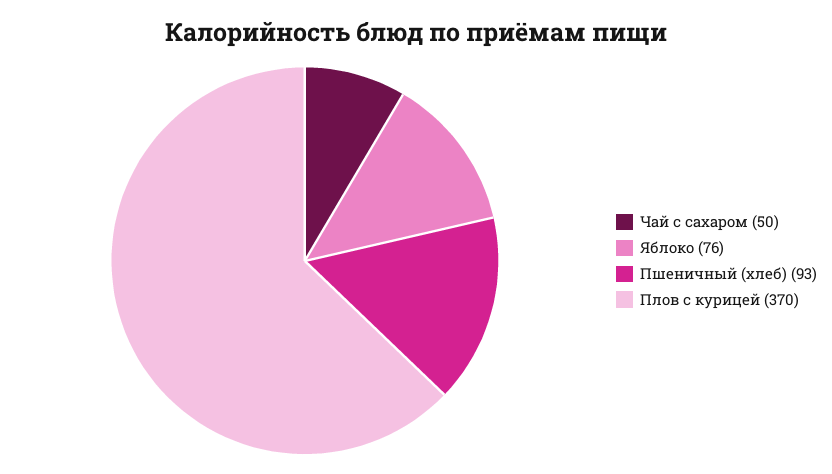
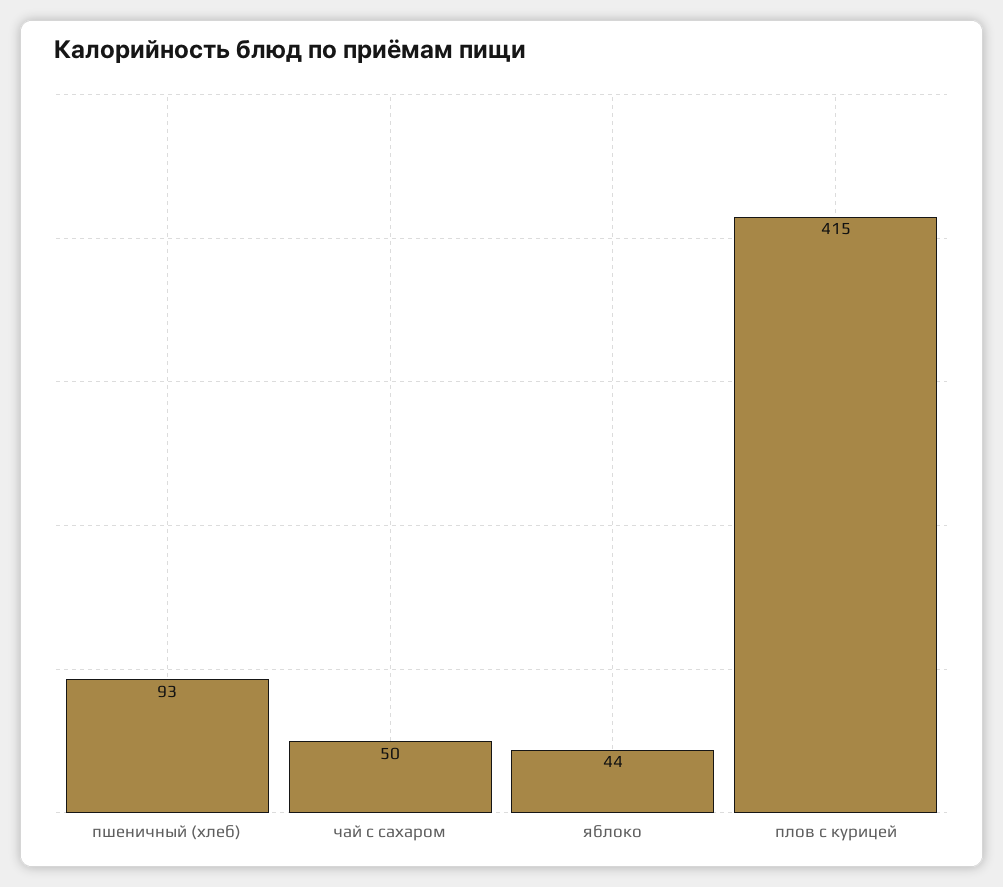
Яблоко: 76 -> 44
Плов с курицей: 370 -> 415

